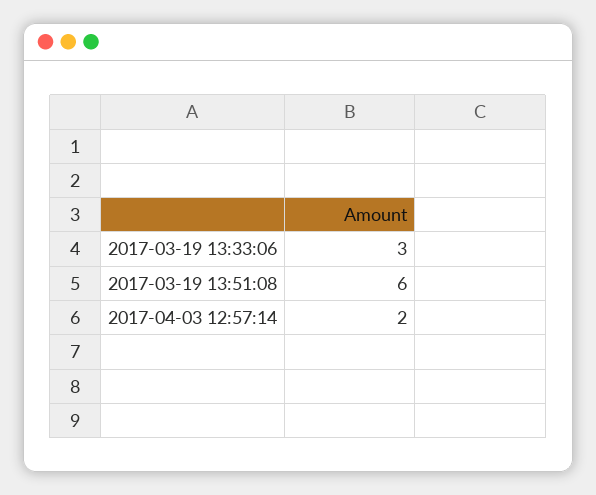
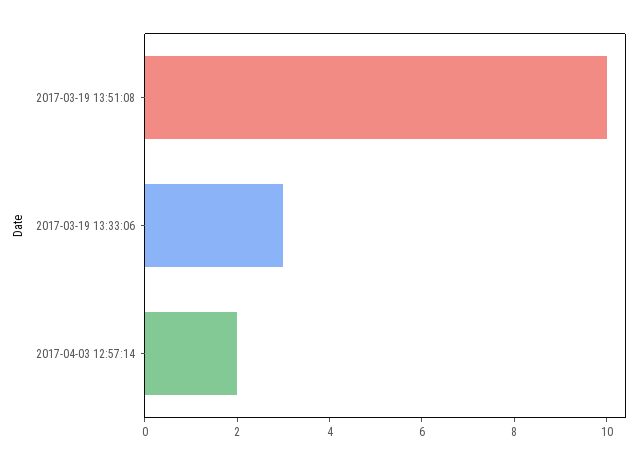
2017-03-19 13:51:08: 6 -> 10

